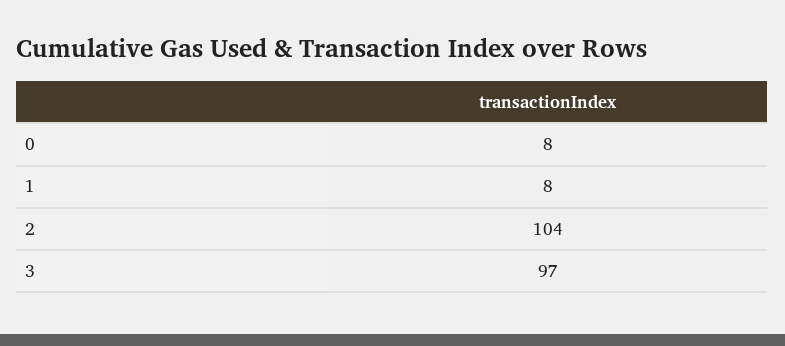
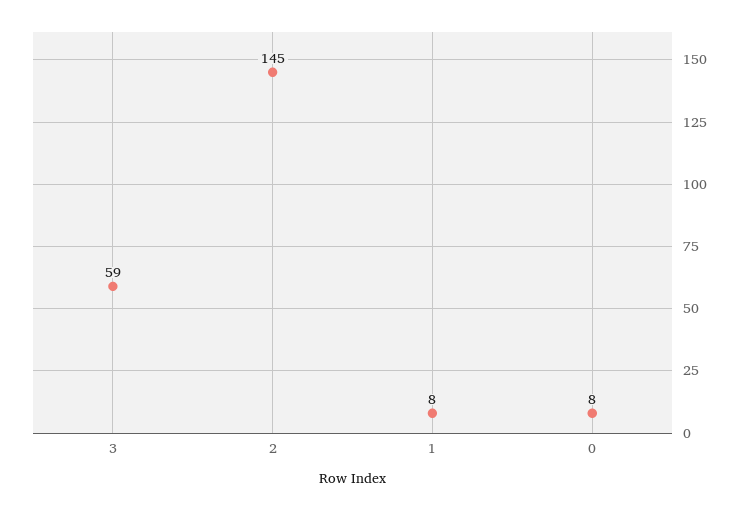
2: 104 -> 145
3: 97 -> 59

